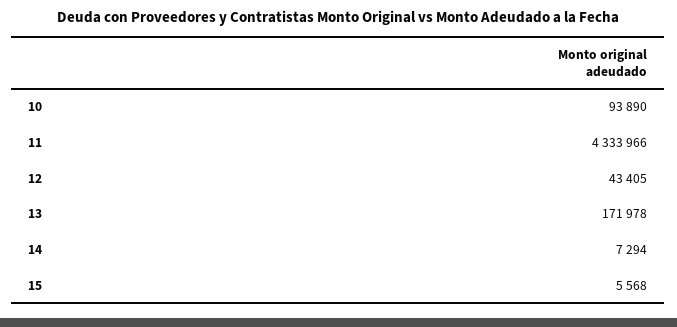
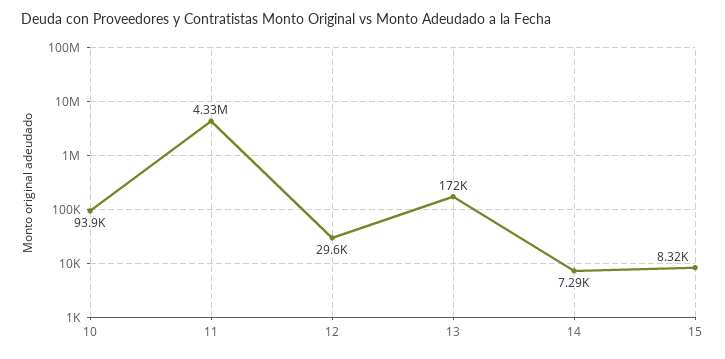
12: 43405 -> 29600
15: 5568 -> 8320

